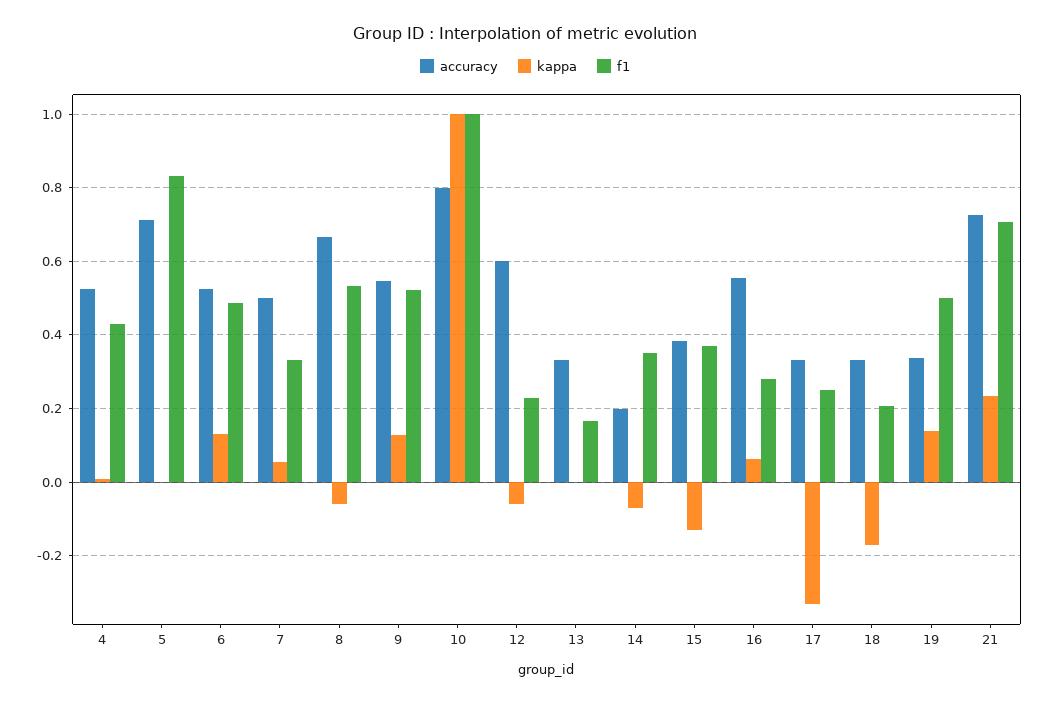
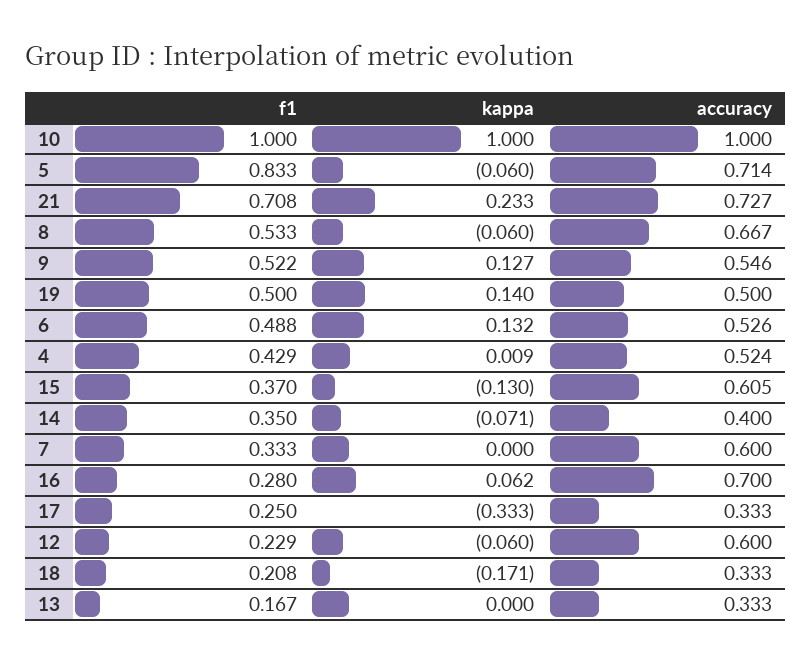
kappa, 5: 0 -> -0.06
accuracy, 7: 0.5 -> 0.6
kappa, 7: 0.06 -> 0
accuracy, 10: 0.8 -> 1
accuracy, 14: 0.2 -> 0.4
accuracy, 15: 0.38 -> 0.605
accuracy, 16: 0.56 -> 0.7
accuracy, 19: 0.34 -> 0.5

